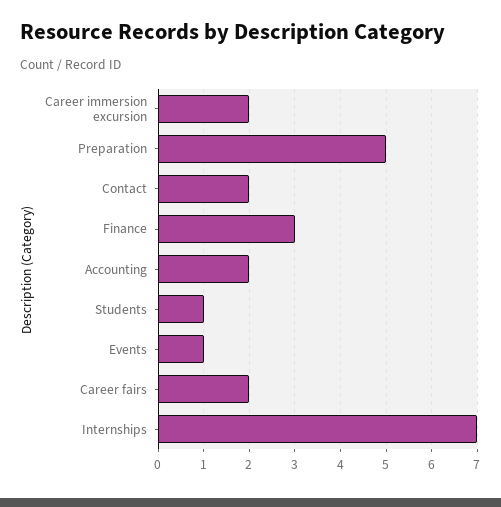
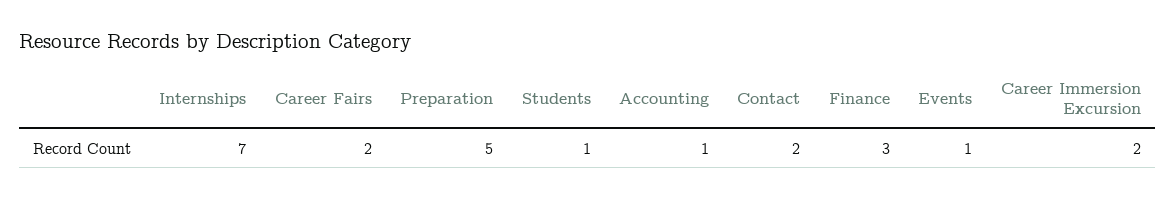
Accounting: 2 -> 1

